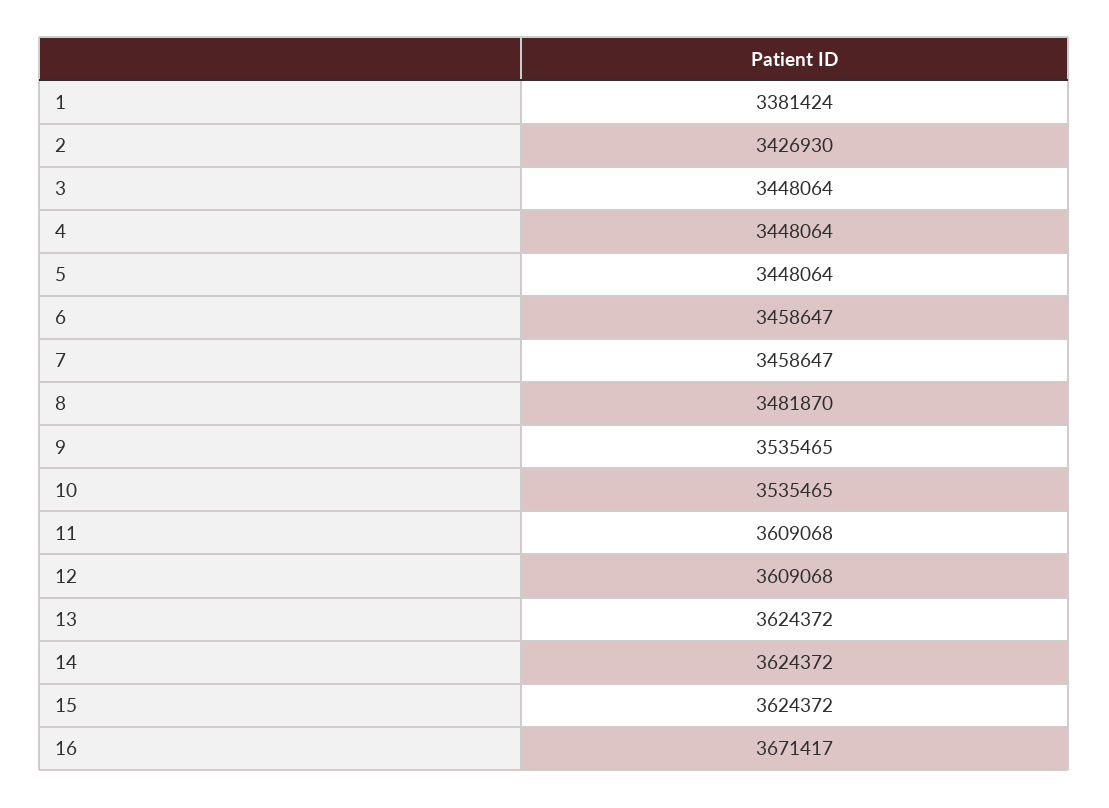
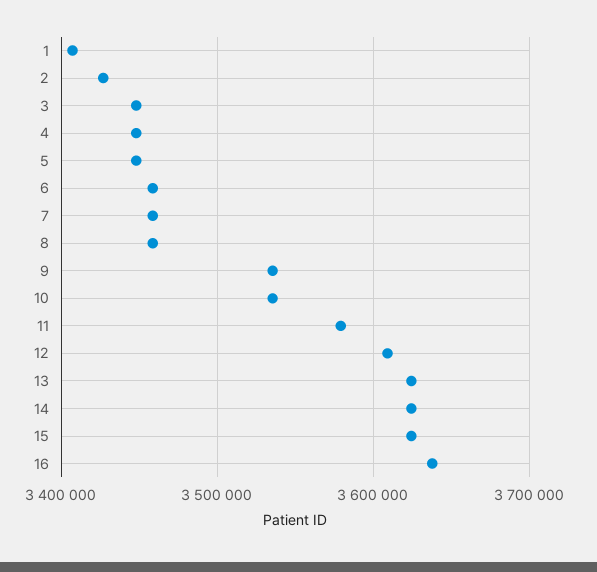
1: 3381424 -> 3410000
8: 3481870 -> 3460000
11: 3609068 -> 3580000
16: 3671417 -> 3640000

